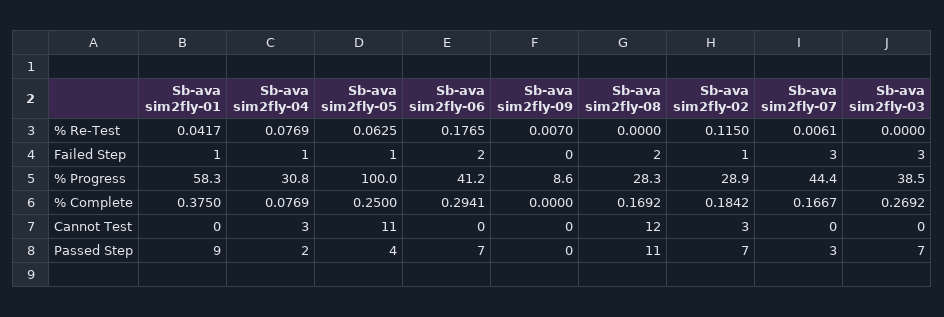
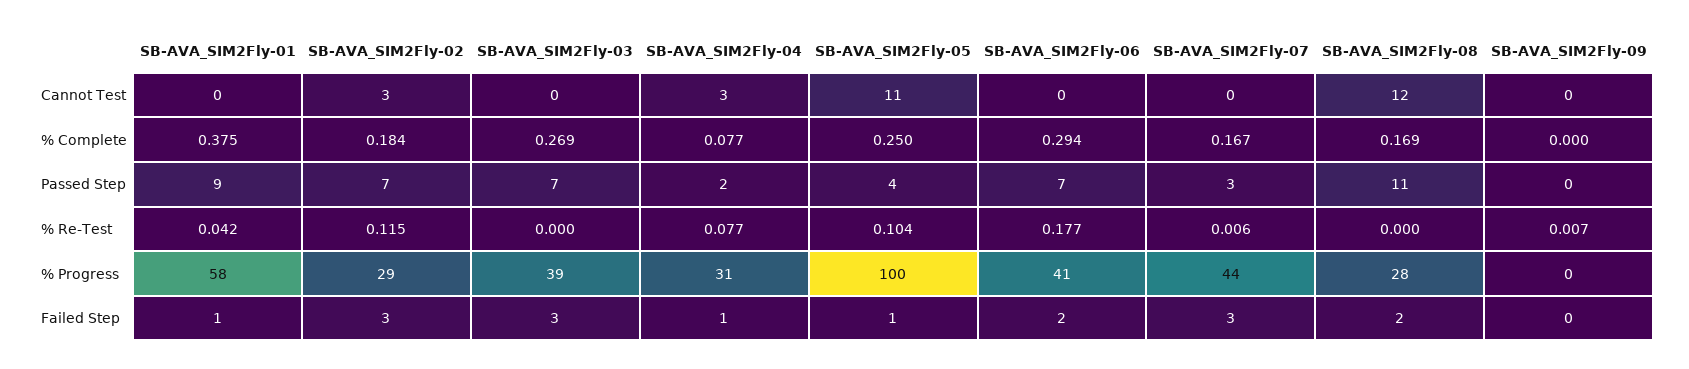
Sb-ava sim2fly-05, % Re-Test: 0.0625 -> 0.104
Sb-ava sim2fly-02, Failed Step: 1 -> 3
Sb-ava sim2fly-09, % Progress: 8.6 -> 0

